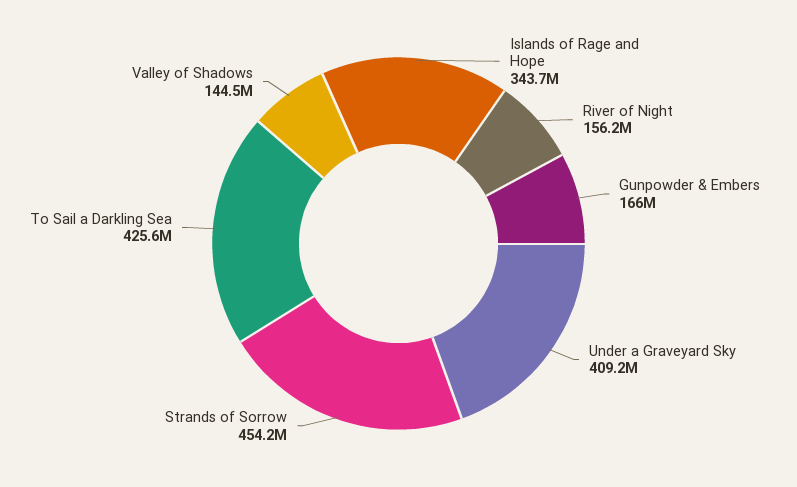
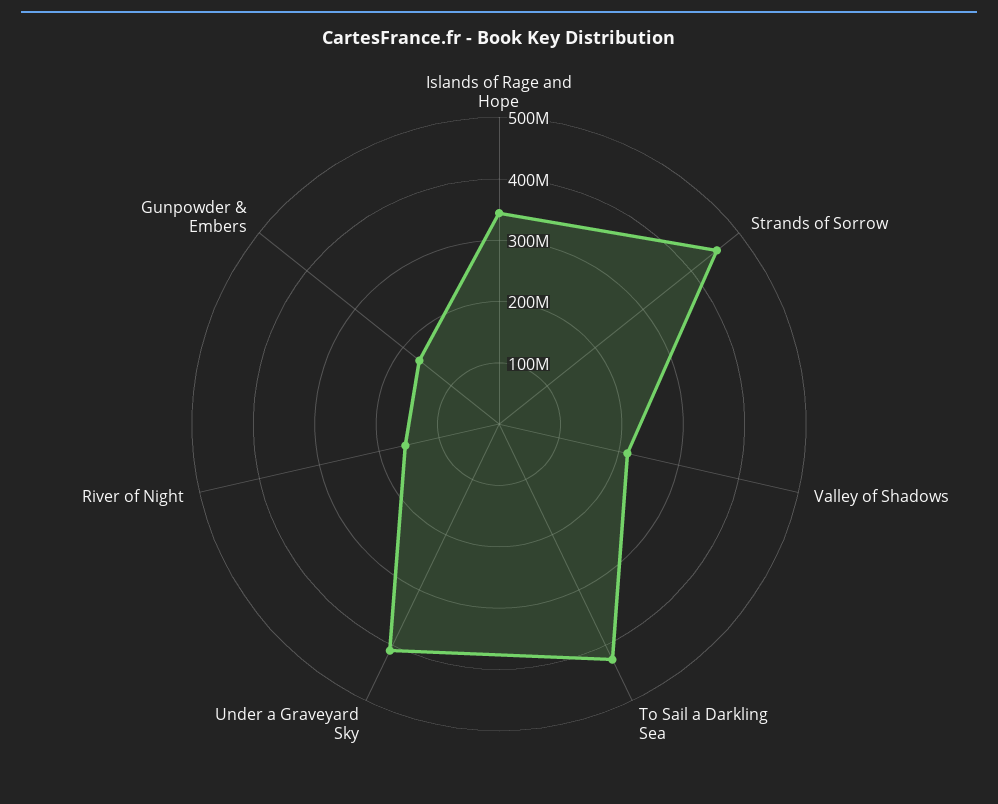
Valley of Shadows: 144500000 -> 220000000

